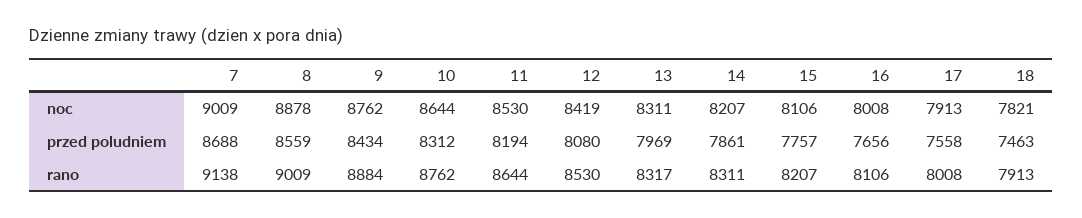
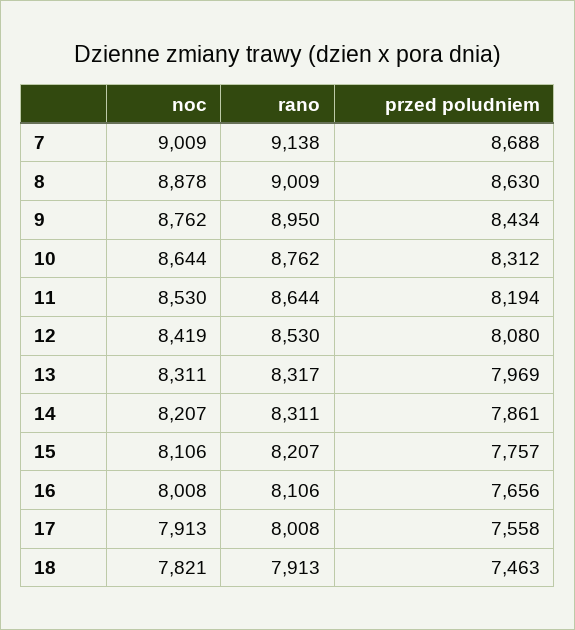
8, przed poludniem: 8559 -> 8630
9, rano: 8884 -> 8950

